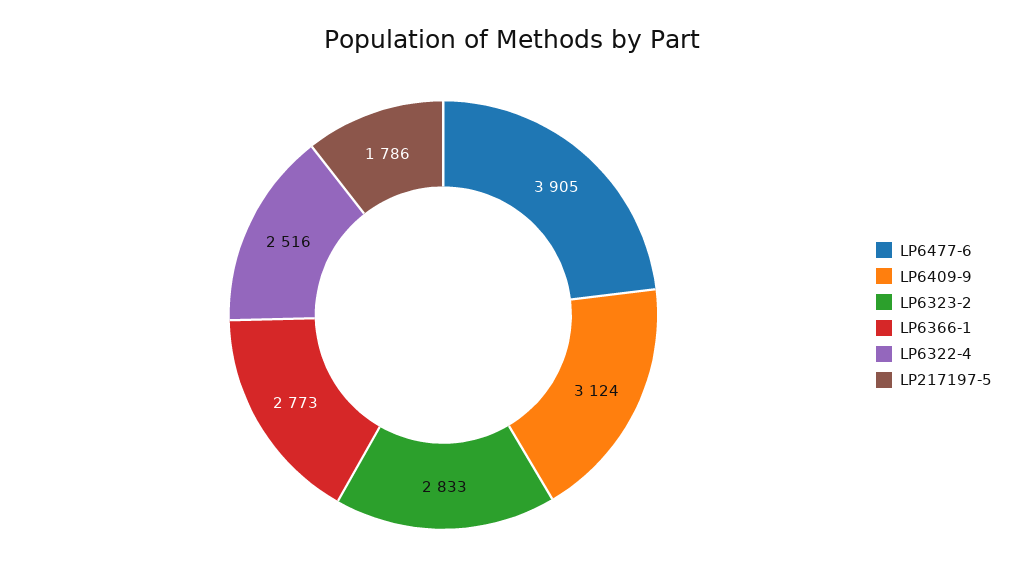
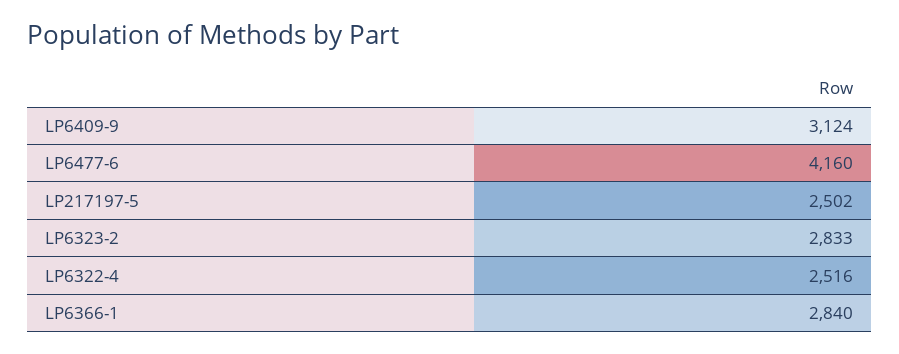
LP6477-6: 3905 -> 4160
LP6366-1: 2773 -> 2840
LP217197-5: 1786 -> 2502

